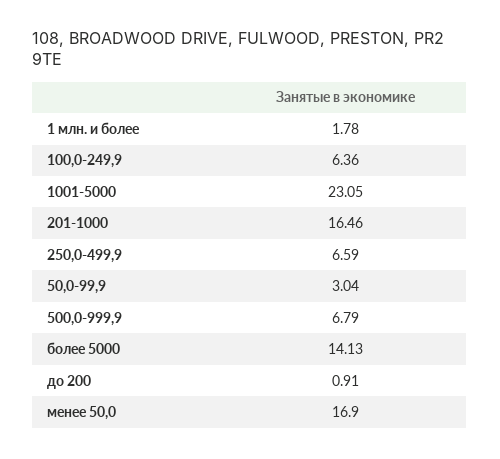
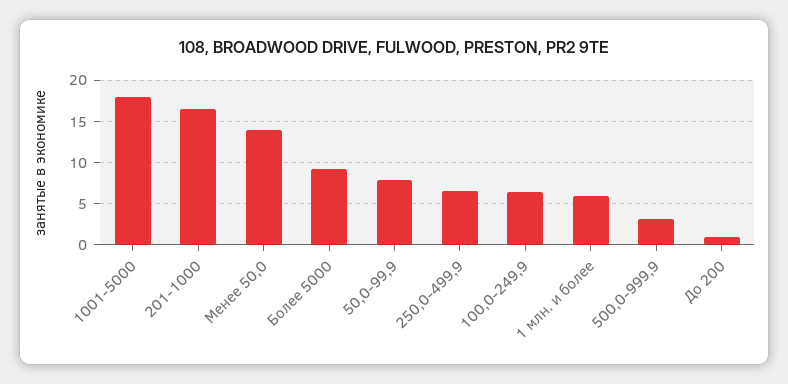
1 млн. и более: 1.78 -> 6
1001-5000: 23.05 -> 18
50,0-99,9: 3.04 -> 8
500,0-999,9: 6.79 -> 3
более 5000: 14.13 -> 9
менее 50,0: 16.9 -> 14

